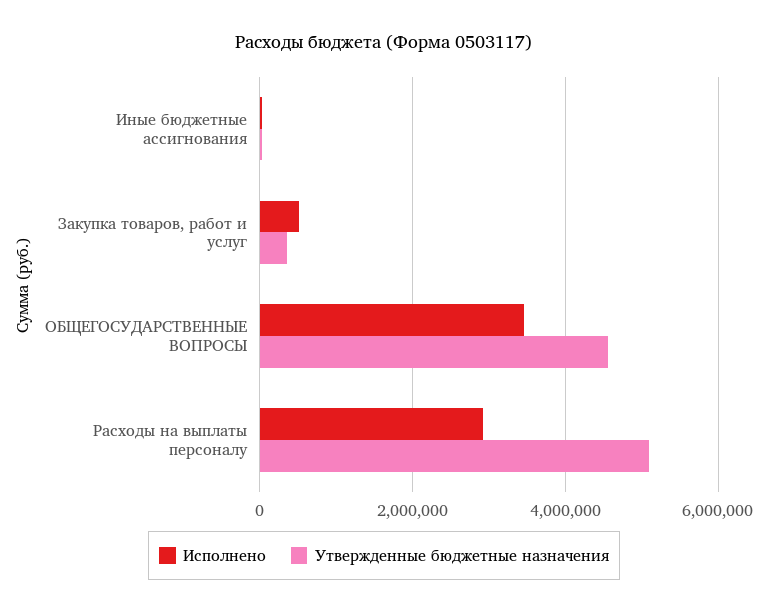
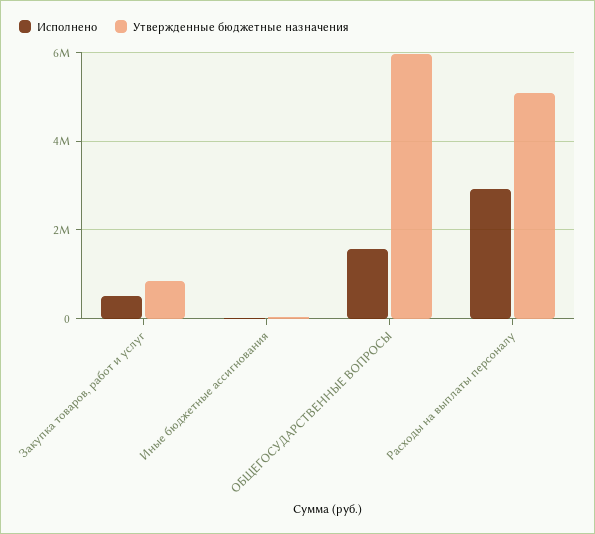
Утвержденные бюджетные назначения, Закупка товаров, работ и услуг: 400000 -> 800000
Исполнено, ОБЩЕГОСУДАРСТВЕННЫЕ ВОПРОСЫ: 3400000 -> 1600000
Утвержденные бюджетные назначения, ОБЩЕГОСУДАРСТВЕННЫЕ ВОПРОСЫ: 4600000 -> 6000000

